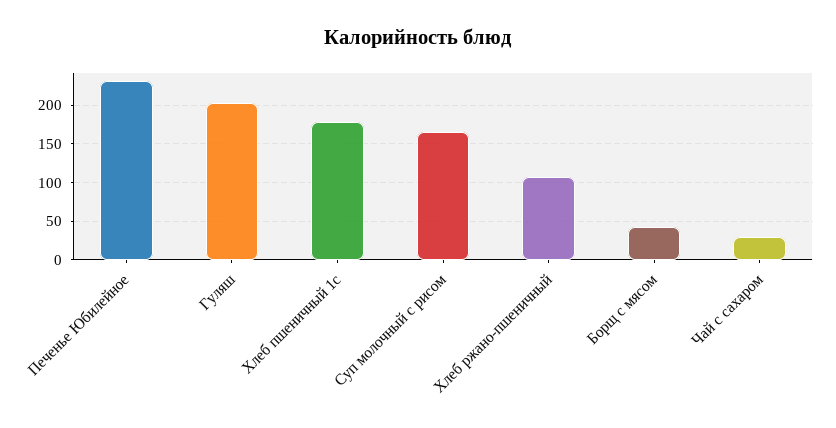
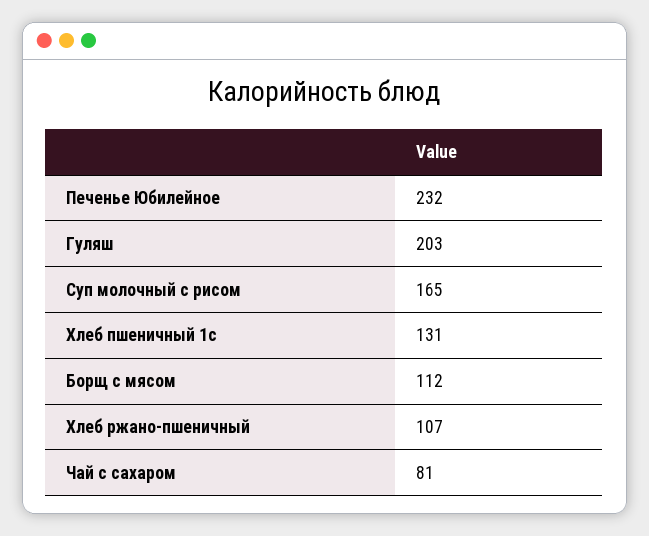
Хлеб пшеничный 1с: 180 -> 131
Борщ с мясом: 40 -> 112
Чай с сахаром: 30 -> 81

